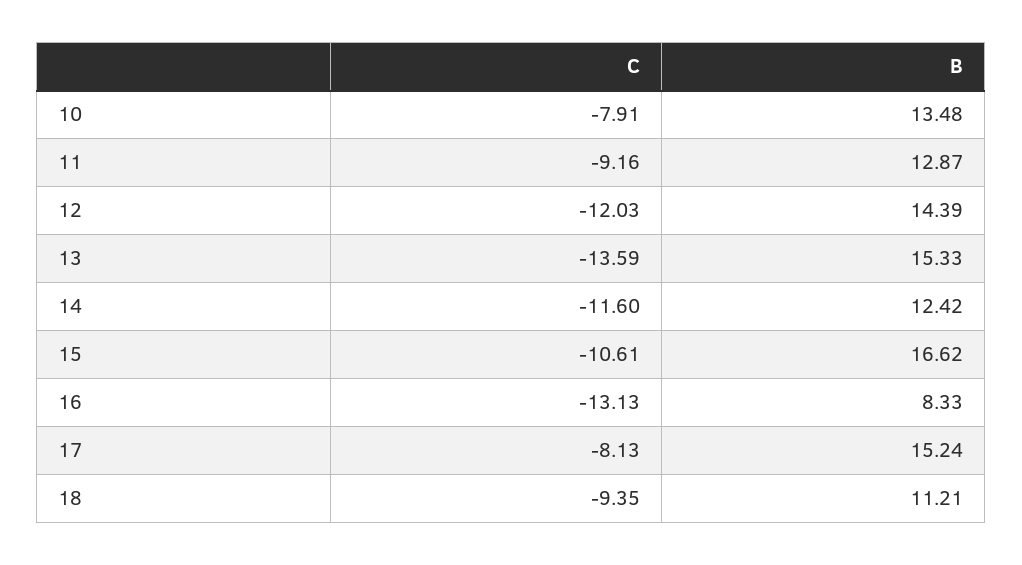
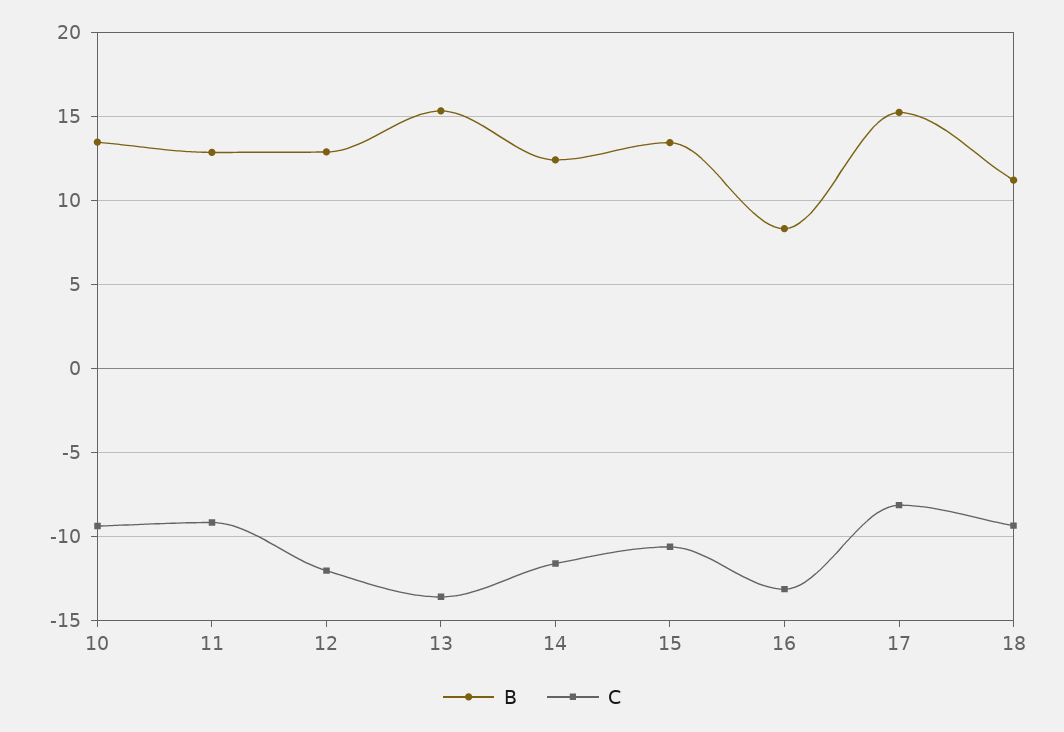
C, 10: -7.91 -> -9.5
B, 12: 14.39 -> 13
B, 15: 16.62 -> 13.5

